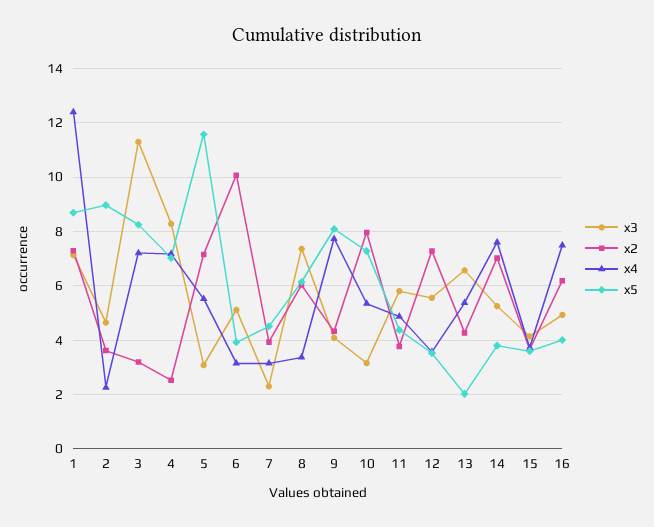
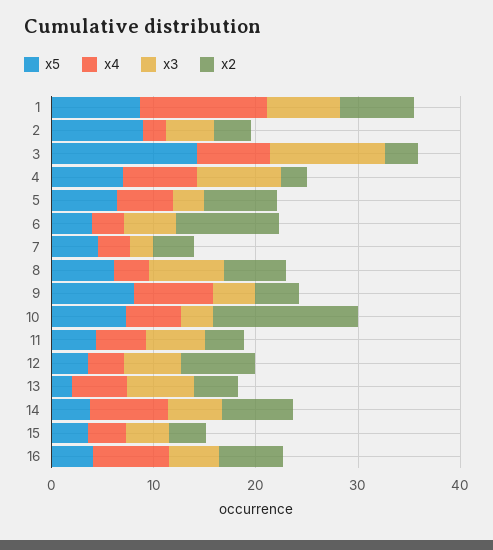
x5, 3: 8.25 -> 14
x5, 5: 11.5 -> 6
x2, 10: 8 -> 14

